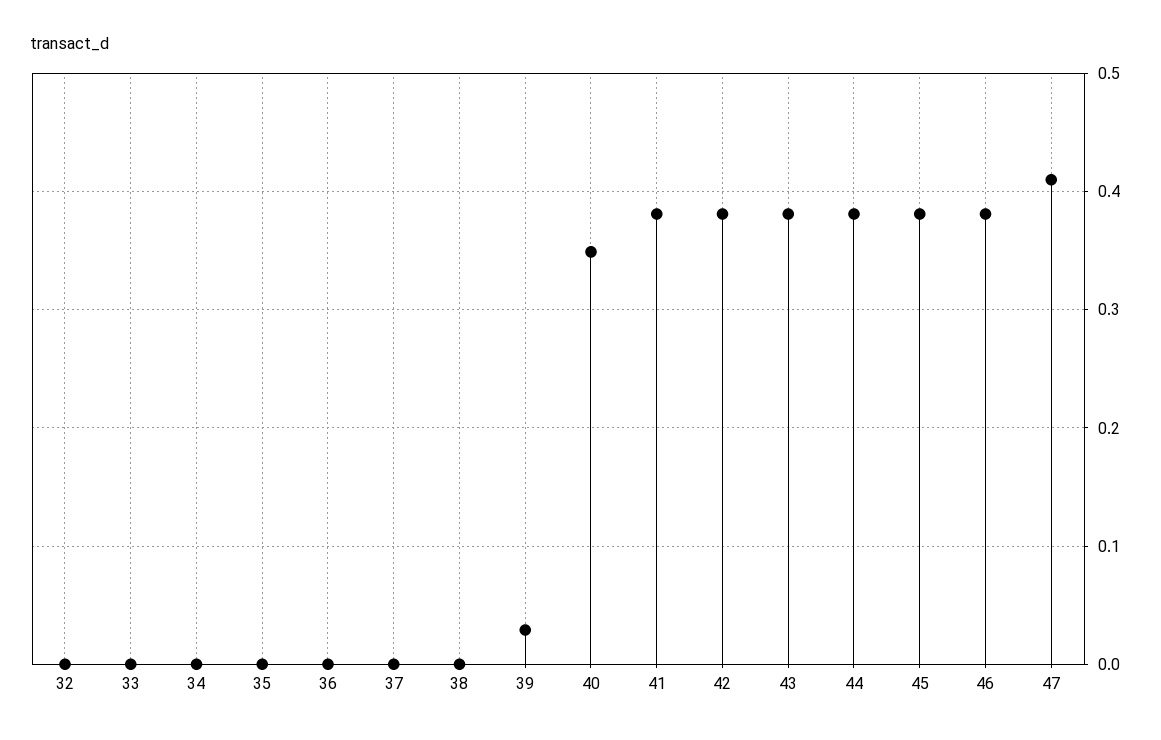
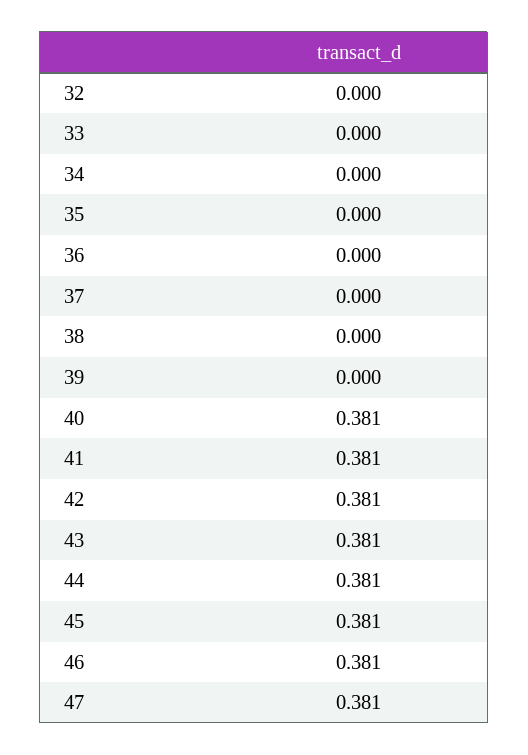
39: 0.03 -> 0
40: 0.35 -> 0.381
47: 0.41 -> 0.381

